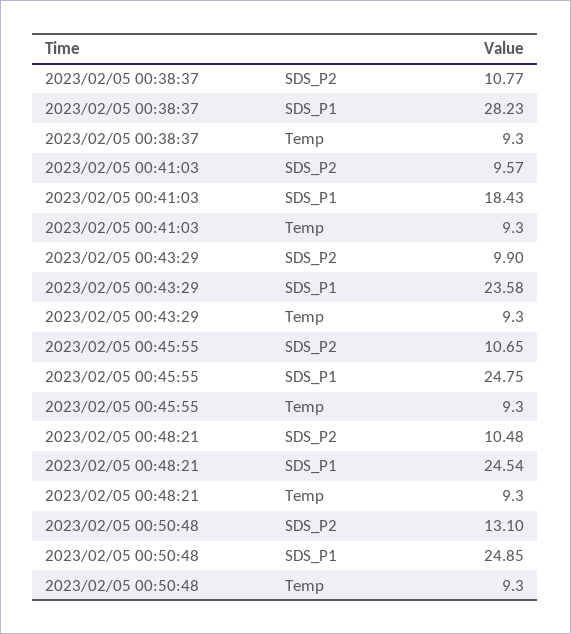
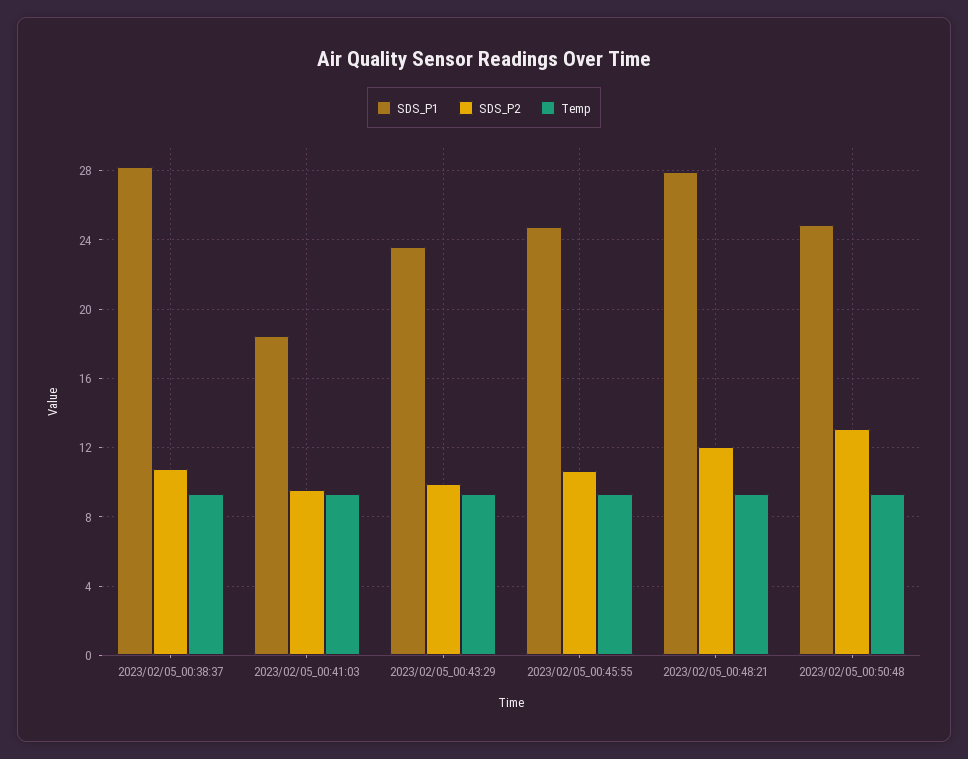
SDS_P2, 2023/02/05 00:48:21: 10.48 -> 12
SDS_P1, 2023/02/05 00:48:21: 24.54 -> 28

